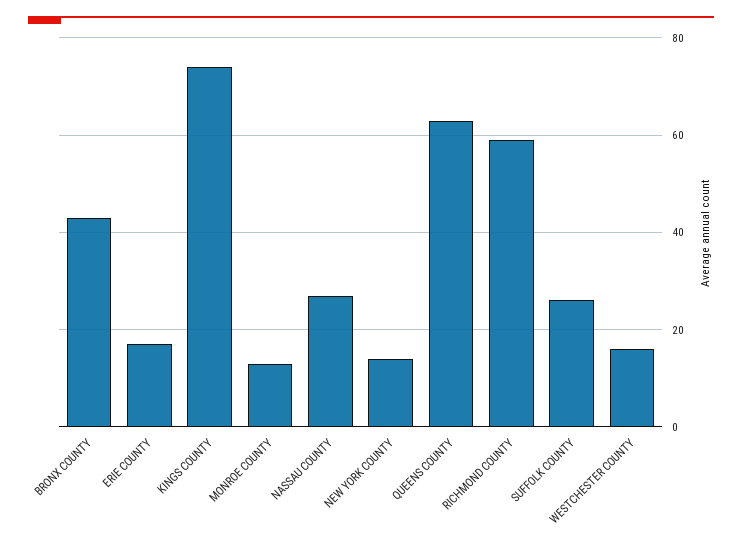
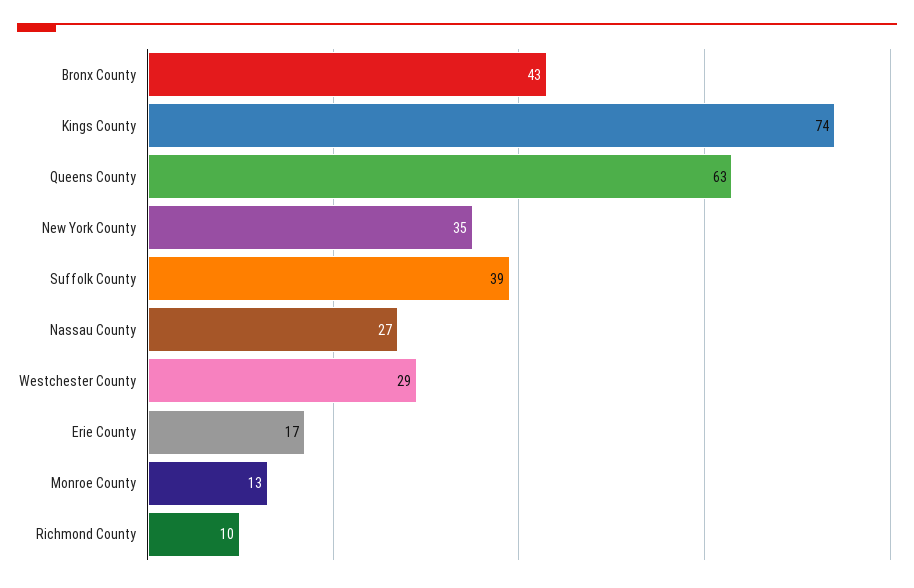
NEW YORK COUNTY: 15 -> 35
RICHMOND COUNTY: 60 -> 10
SUFFOLK COUNTY: 25 -> 39
WESTCHESTER COUNTY: 15 -> 29

